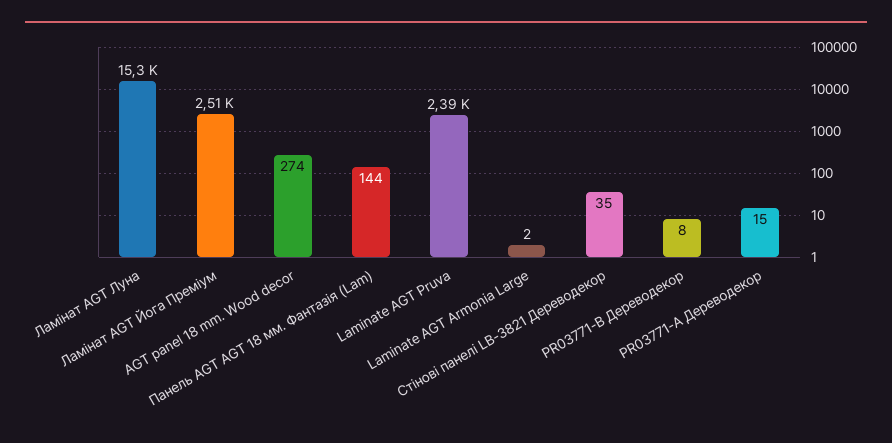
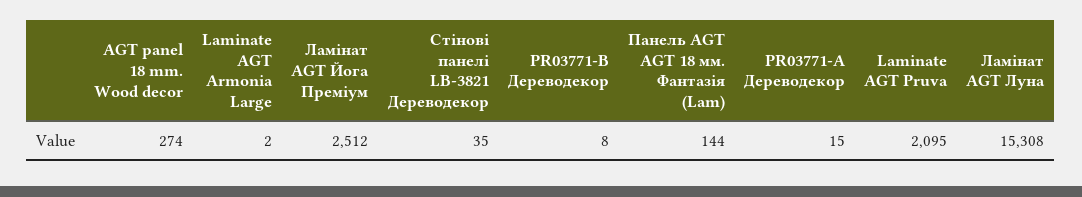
Laminate AGT Pruva: 2390 -> 2095

